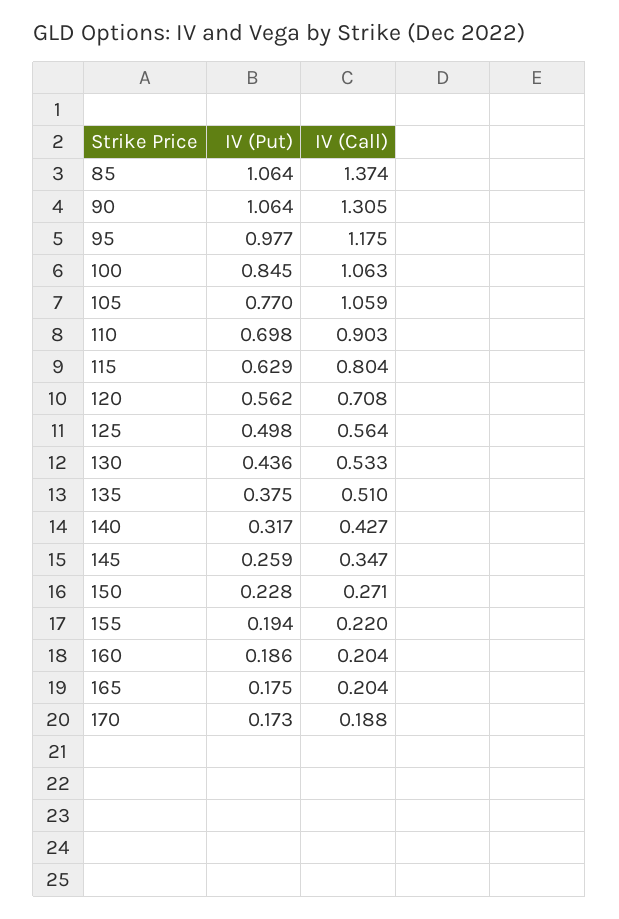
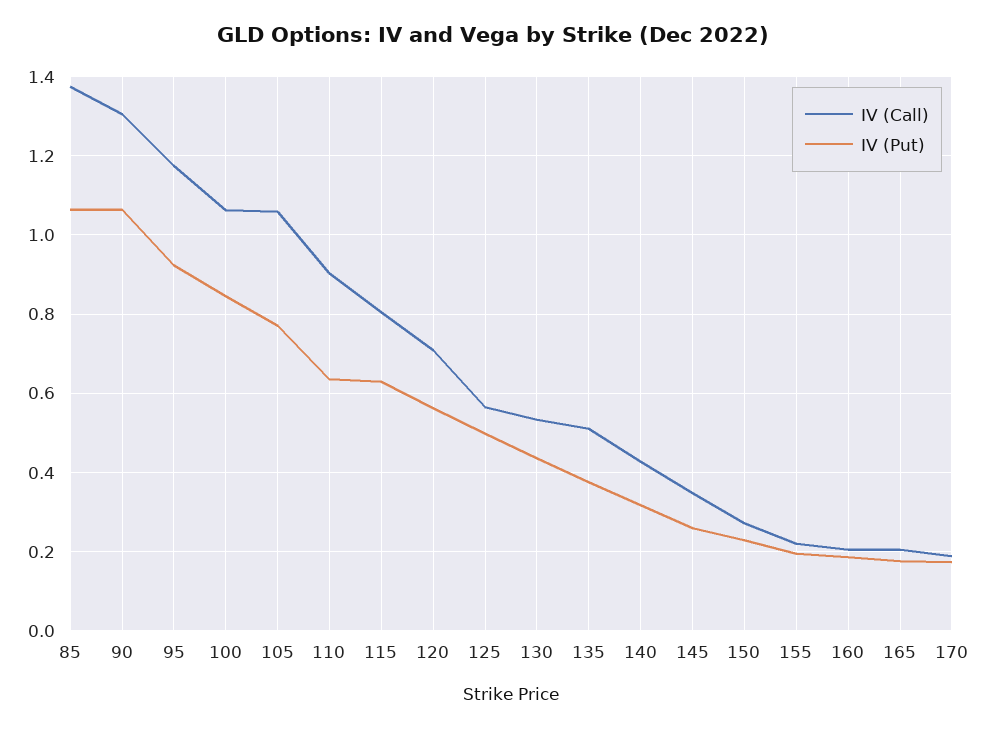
IV (Put), 95: 0.977 -> 0.92
IV (Put), 110: 0.698 -> 0.64

